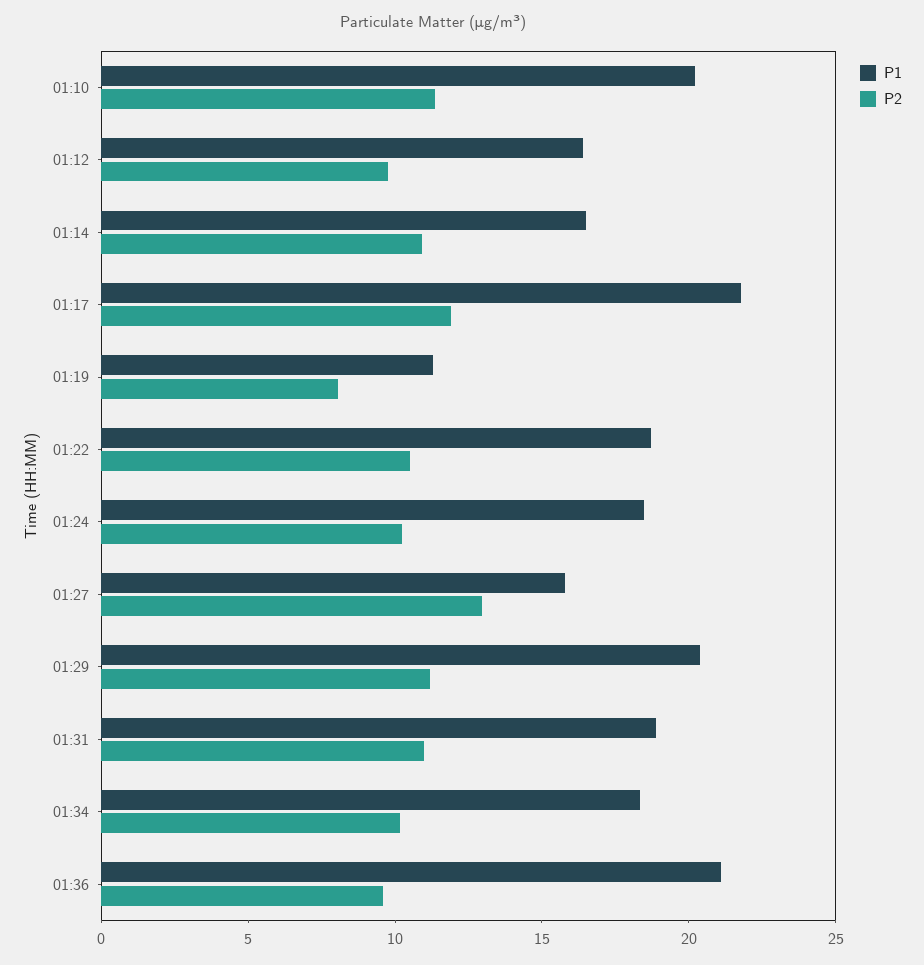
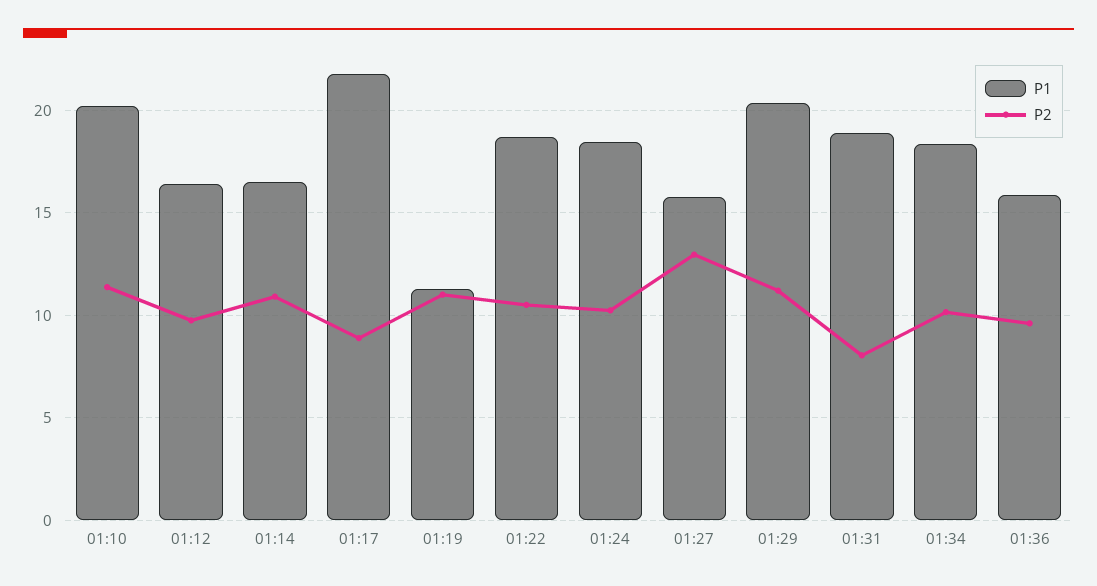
P2, 01:17: 12 -> 9
P2, 01:19: 8 -> 11
P2, 01:31: 11 -> 8
P1, 01:36: 21 -> 16

